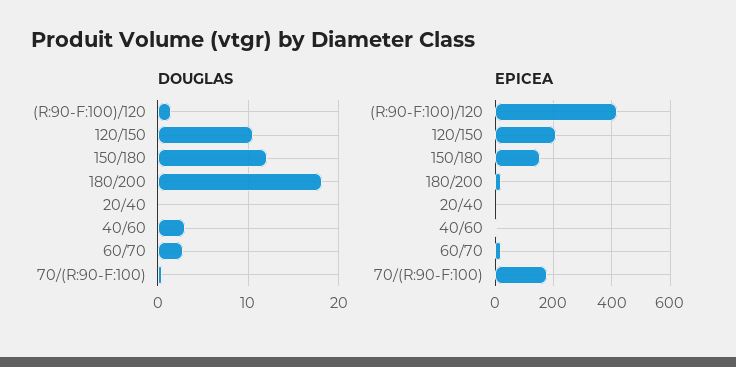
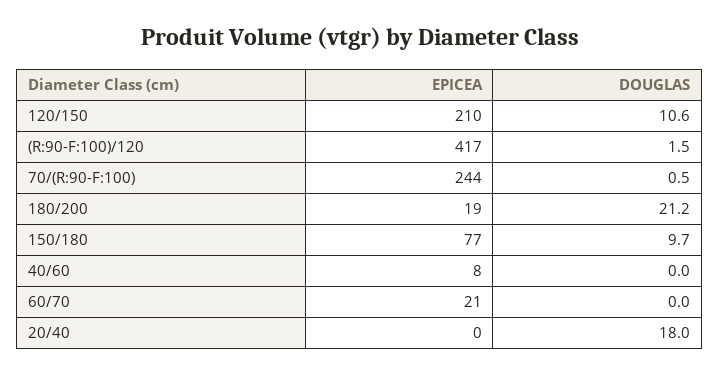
DOUGLAS, 150/180: 12 -> 9.7
DOUGLAS, 180/200: 18 -> 21.2
DOUGLAS, 20/40: 0 -> 18
DOUGLAS, 40/60: 3 -> 0
DOUGLAS, 60/70: 3 -> 0
EPICEA, 150/180: 150 -> 77
EPICEA, 70/(R:90-F:100): 175 -> 244

